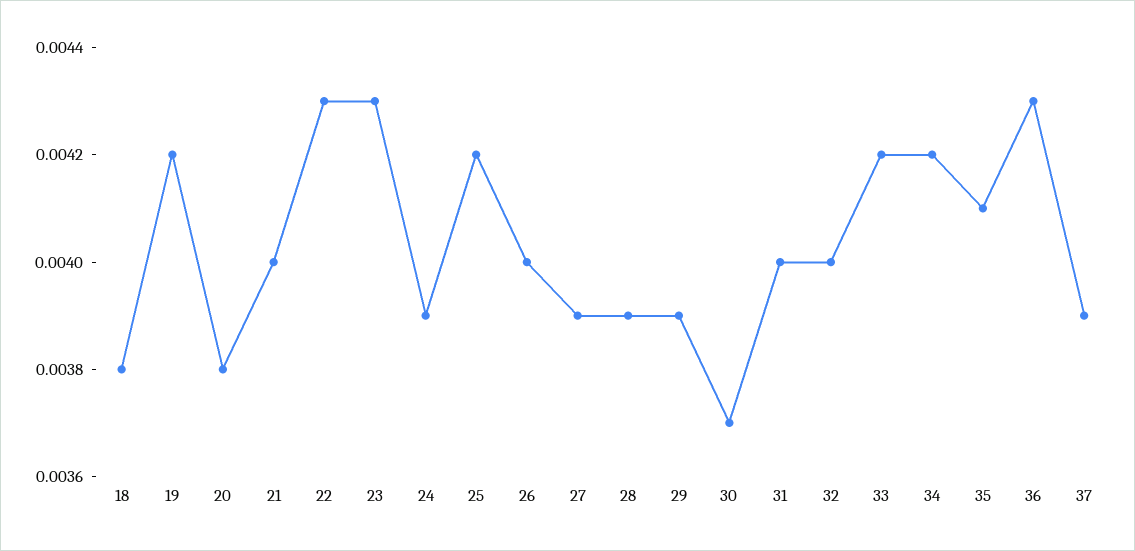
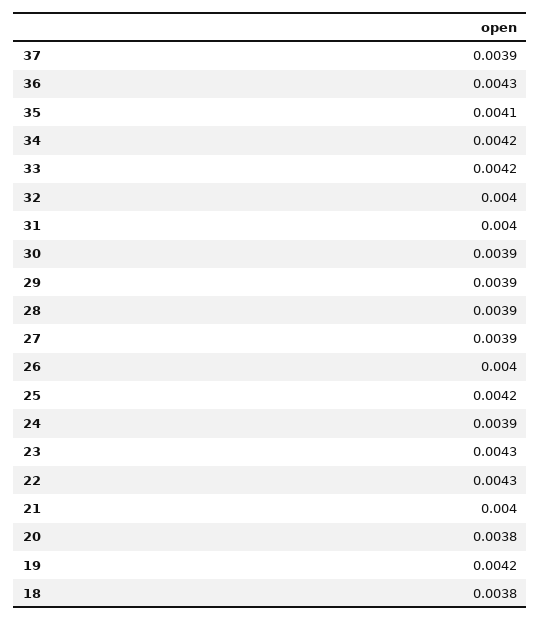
30: 0.0037 -> 0.0039

